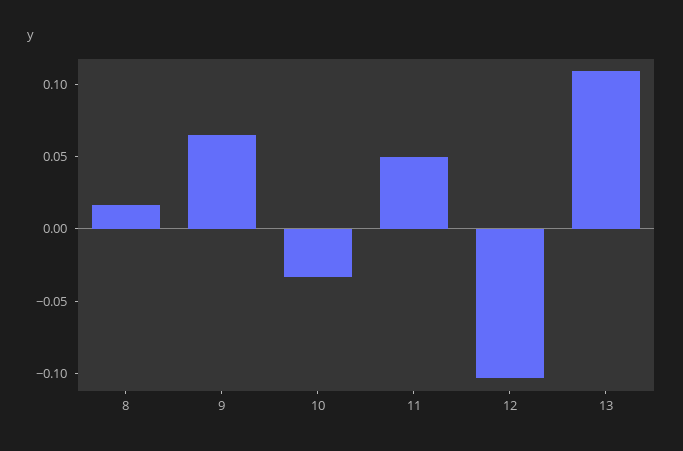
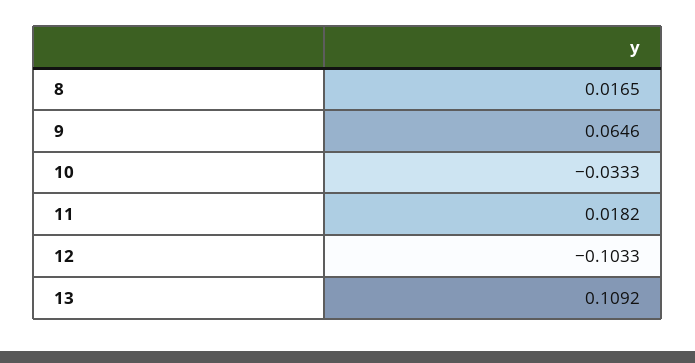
11: 0.05 -> 0.0182

